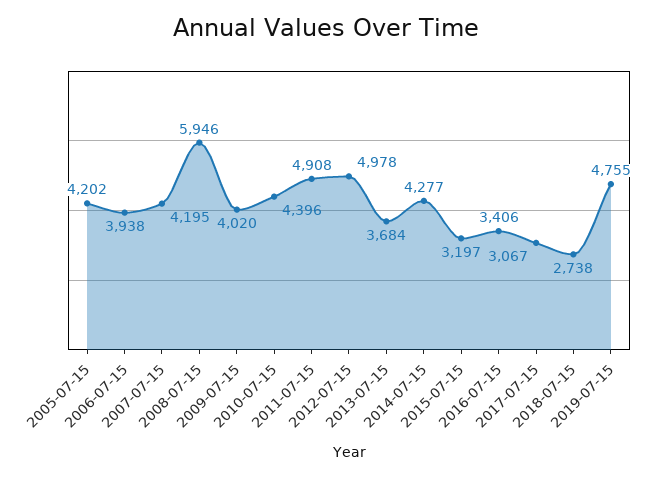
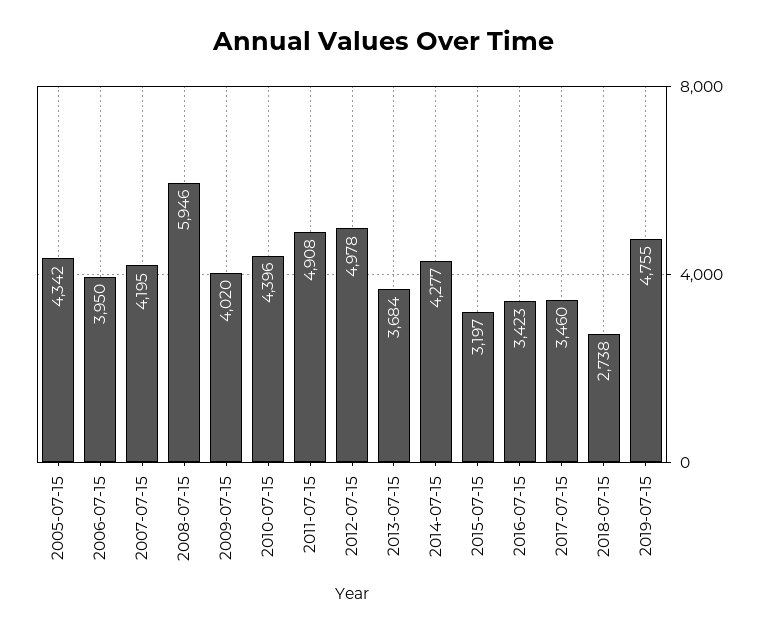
2005-07-15: 4202 -> 4342
2006-07-15: 3938 -> 3950
2016-07-15: 3406 -> 3423
2017-07-15: 3067 -> 3460

